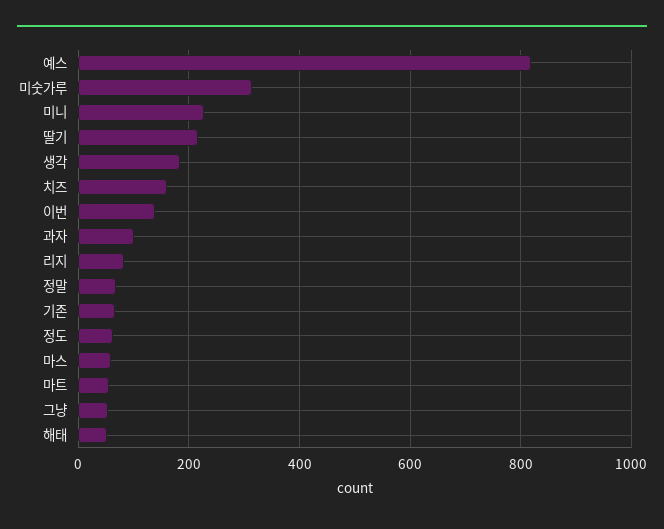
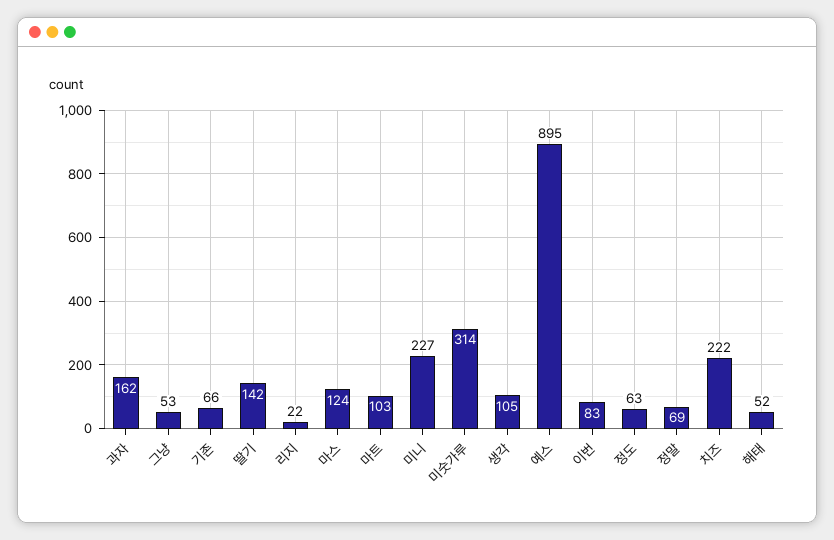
예스: 820 -> 895
딸기: 220 -> 142
생각: 180 -> 105
치즈: 160 -> 222
이번: 140 -> 83
과자: 100 -> 162
리지: 80 -> 22
마스: 60 -> 124
마트: 60 -> 103

